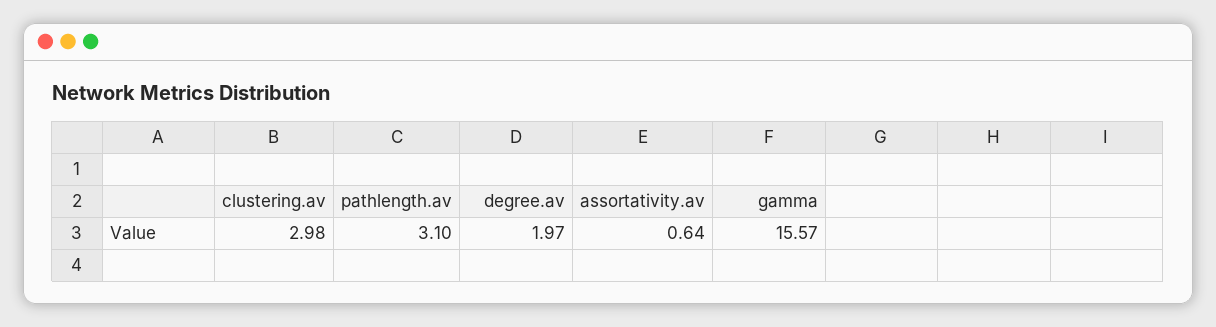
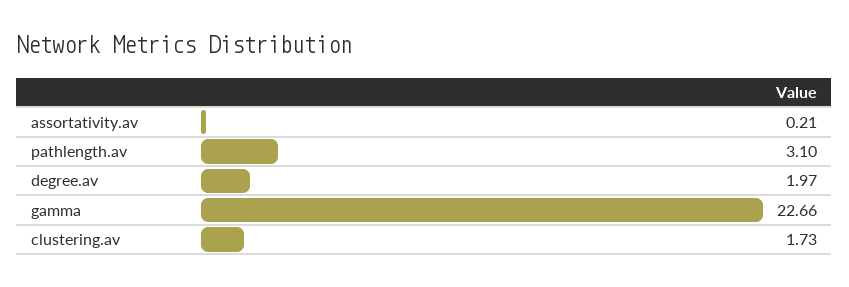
clustering.av: 2.98 -> 1.73
assortativity.av: 0.64 -> 0.21
gamma: 15.57 -> 22.66

